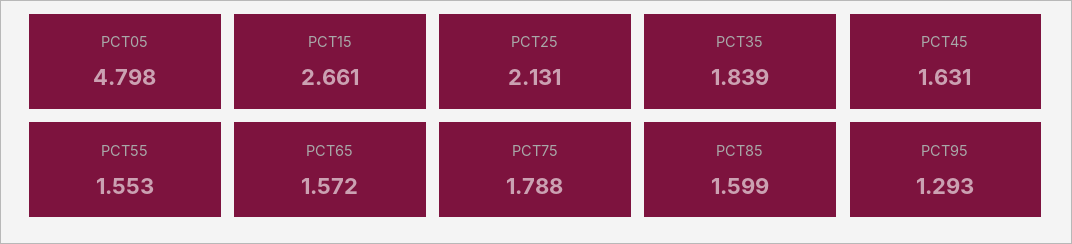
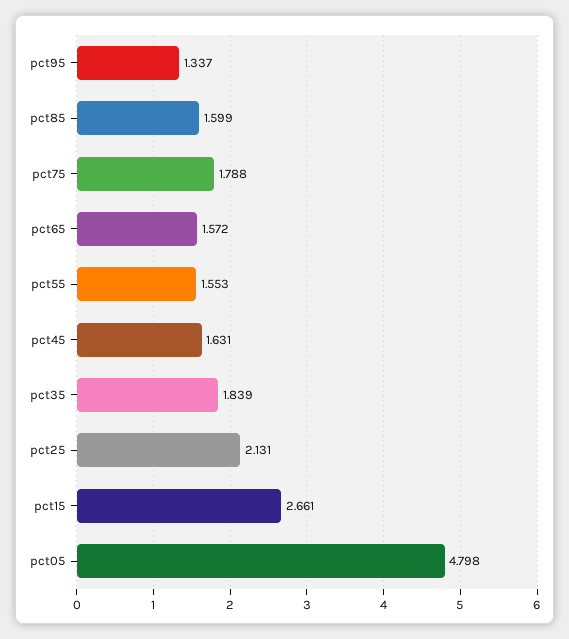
PCT95: 1.293 -> 1.337

